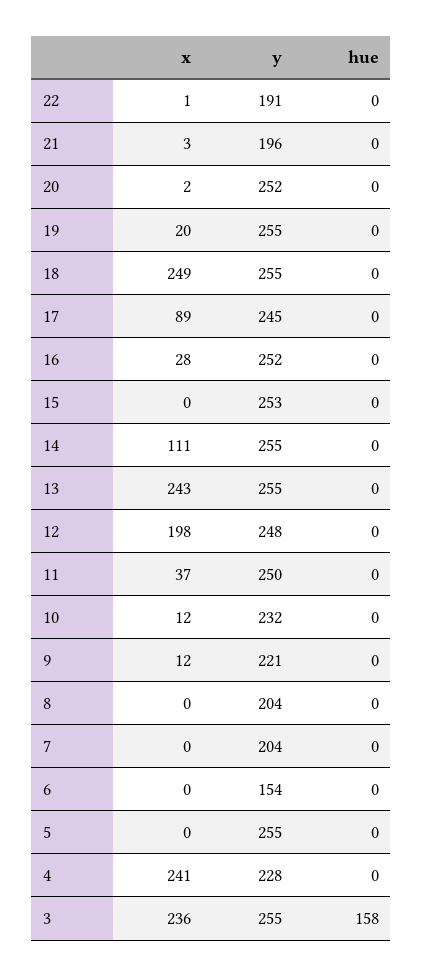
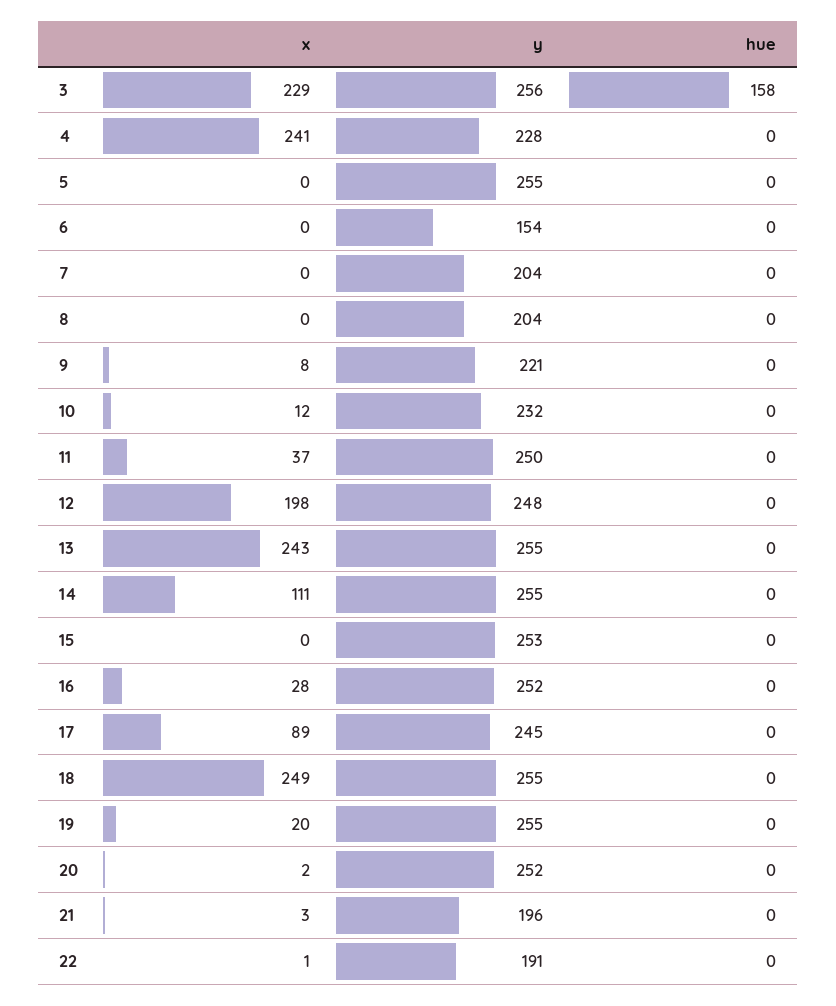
x, 9: 12 -> 8
x, 3: 236 -> 229
y, 3: 255 -> 256

